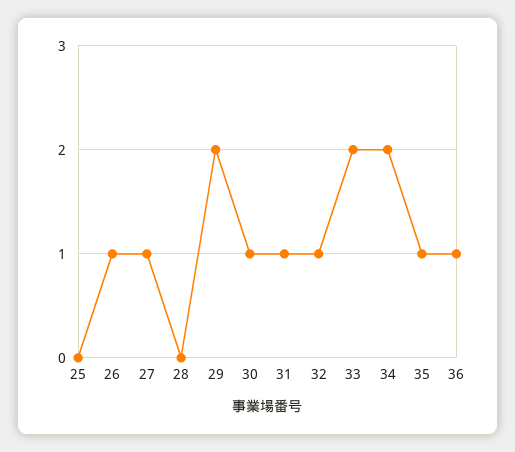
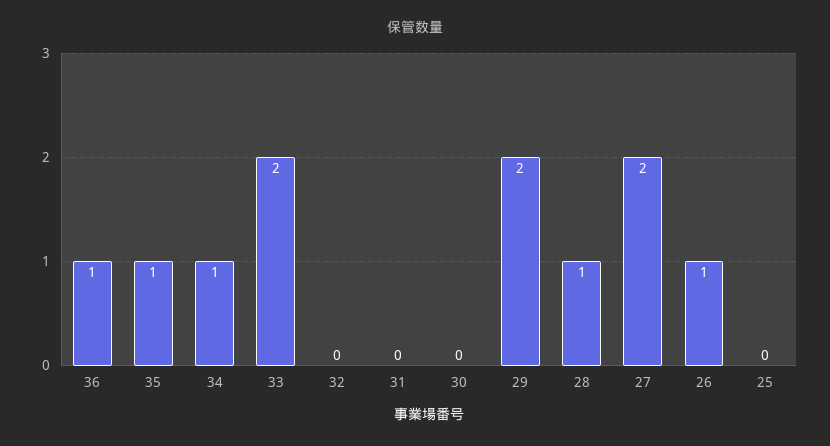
27: 1 -> 2
28: 0 -> 1
30: 1 -> 0
31: 1 -> 0
32: 1 -> 0
34: 2 -> 1

